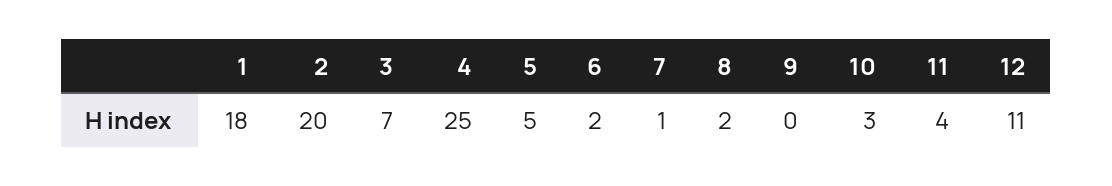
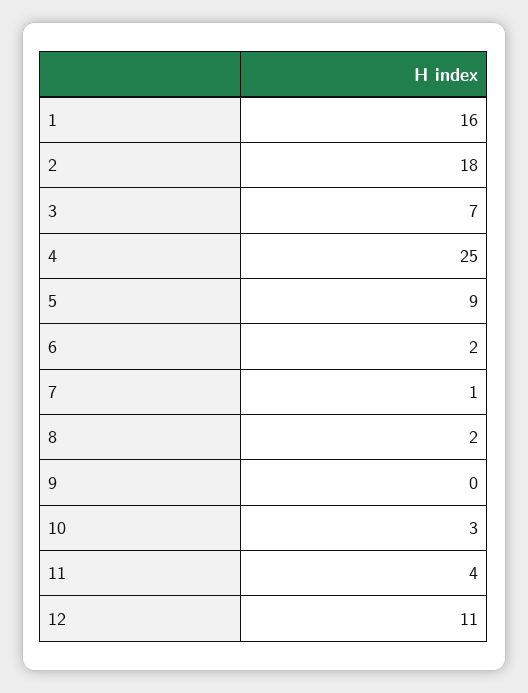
1: 18 -> 16
2: 20 -> 18
5: 5 -> 9

